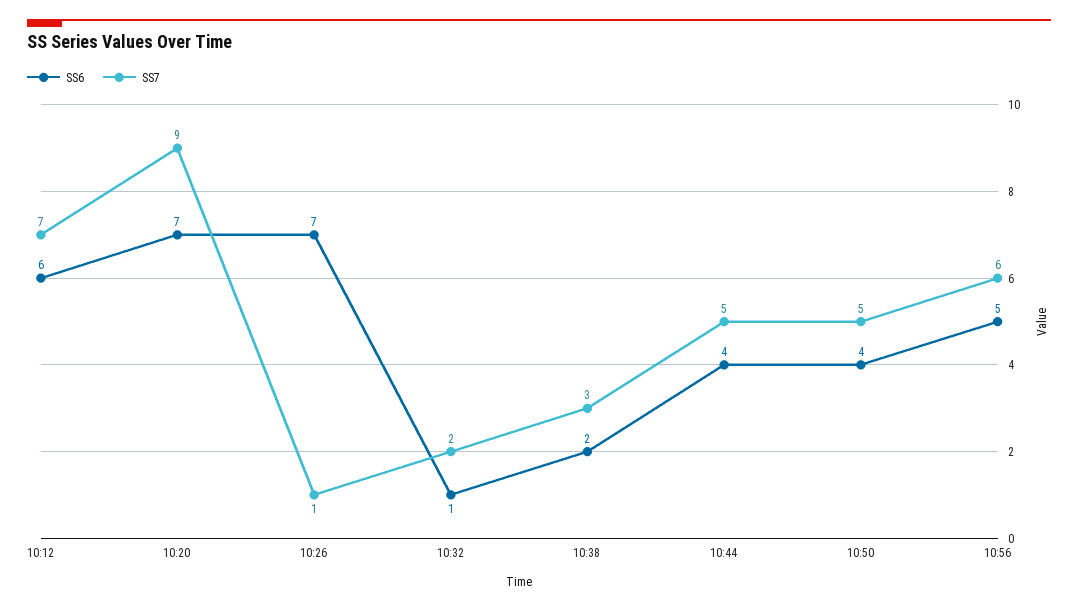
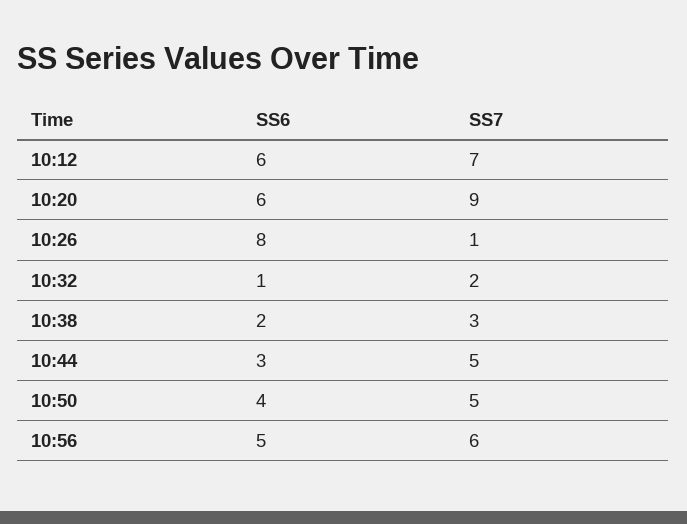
SS6, 10:20: 7 -> 6
SS6, 10:26: 7 -> 8
SS6, 10:44: 4 -> 3

